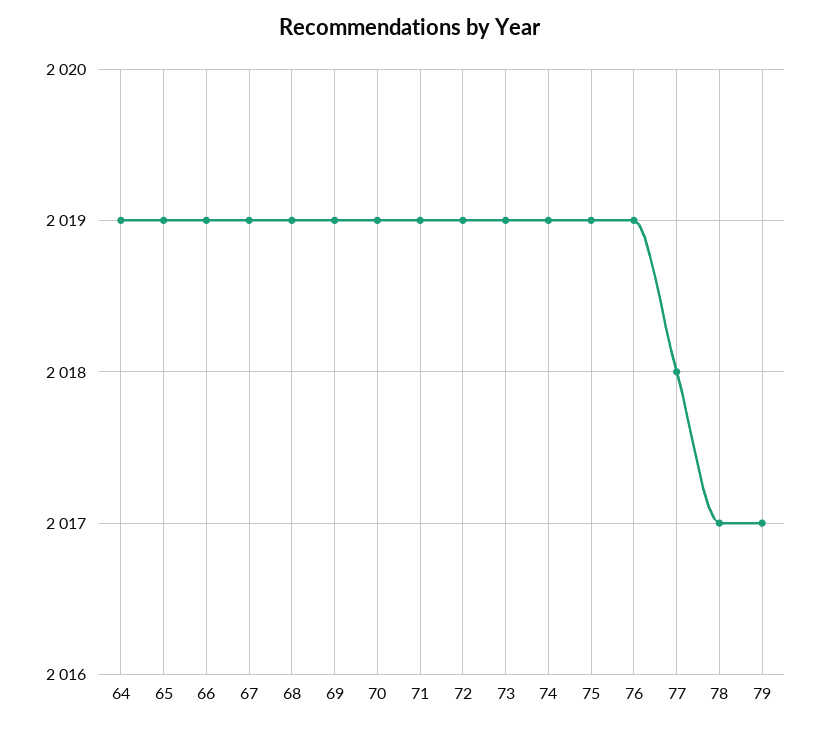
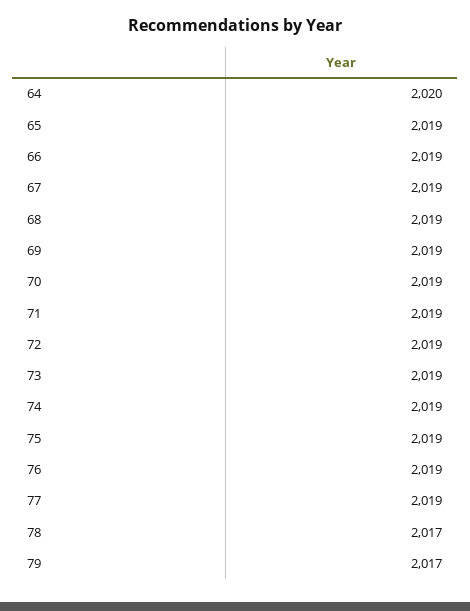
64: 2019 -> 2020
77: 2018 -> 2019

